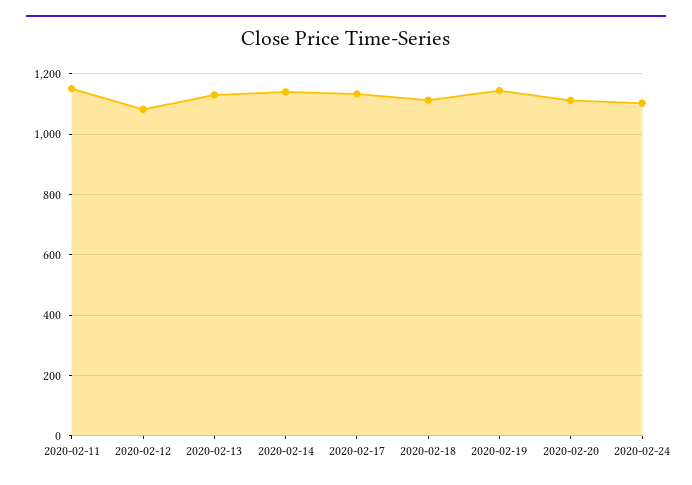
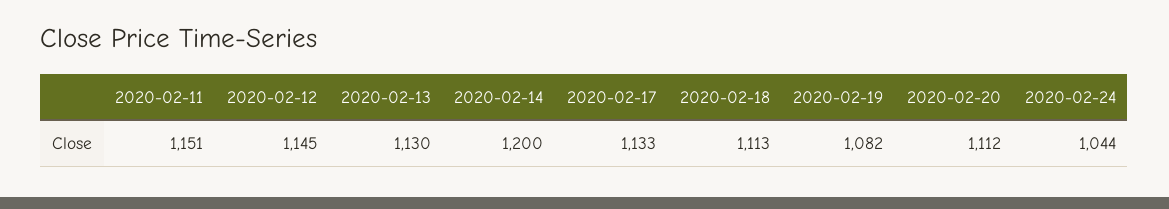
2020-02-12: 1080 -> 1145
2020-02-14: 1140 -> 1200
2020-02-19: 1140 -> 1082
2020-02-24: 1100 -> 1044

